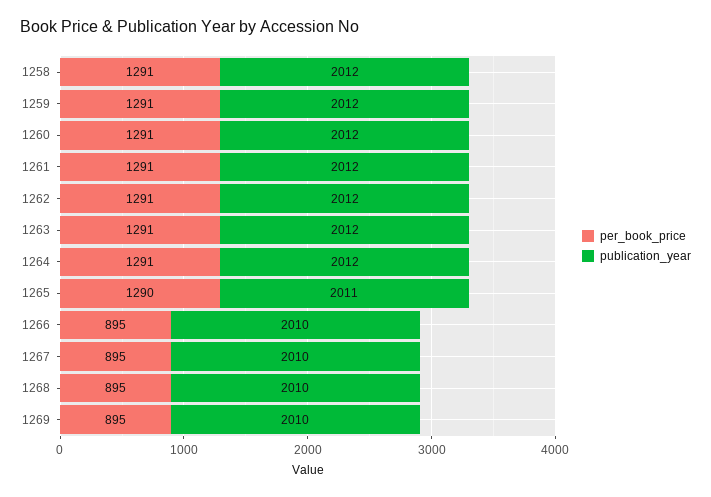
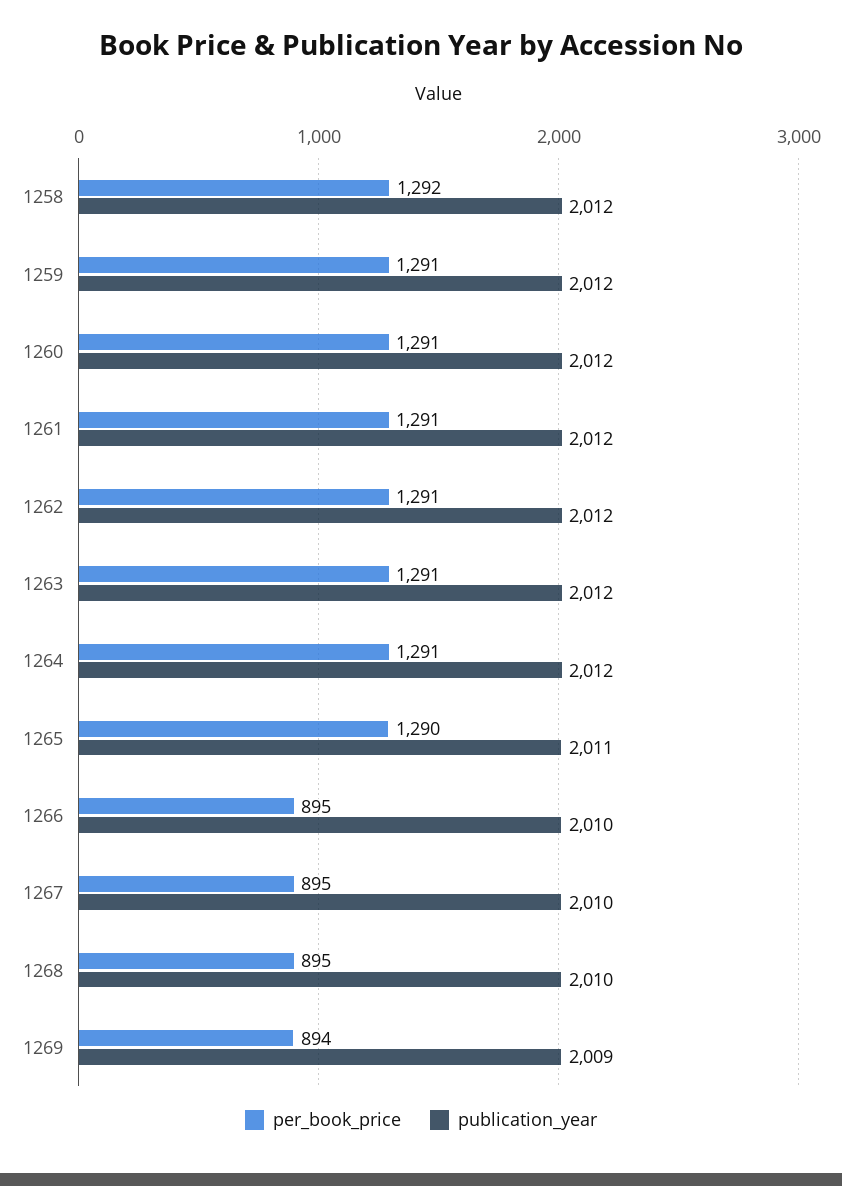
per_book_price, 1258: 1291 -> 1292
per_book_price, 1269: 895 -> 894
publication_year, 1269: 2010 -> 2009

